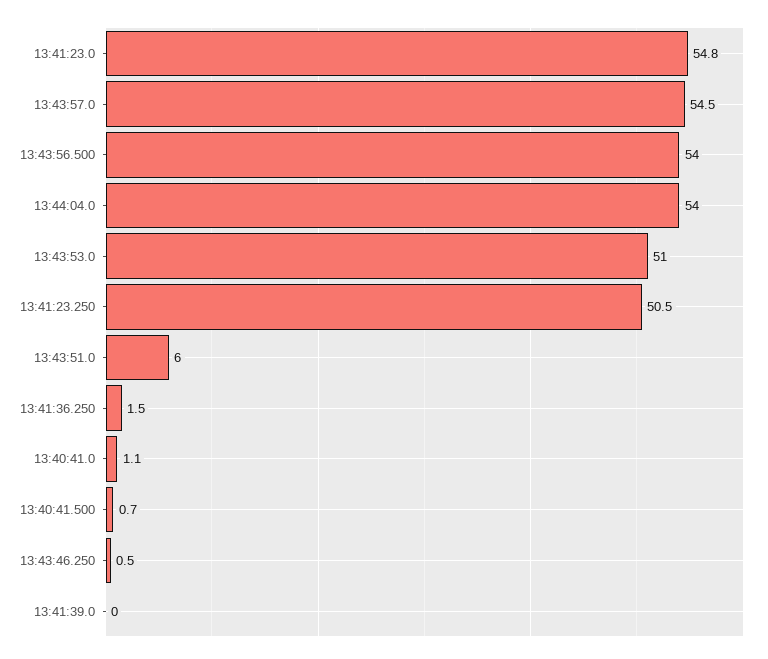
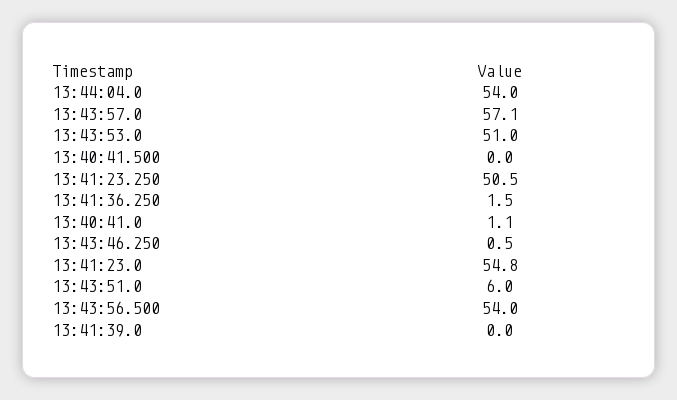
13:43:57.0: 54.5 -> 57.1
13:40:41.500: 0.7 -> 0

